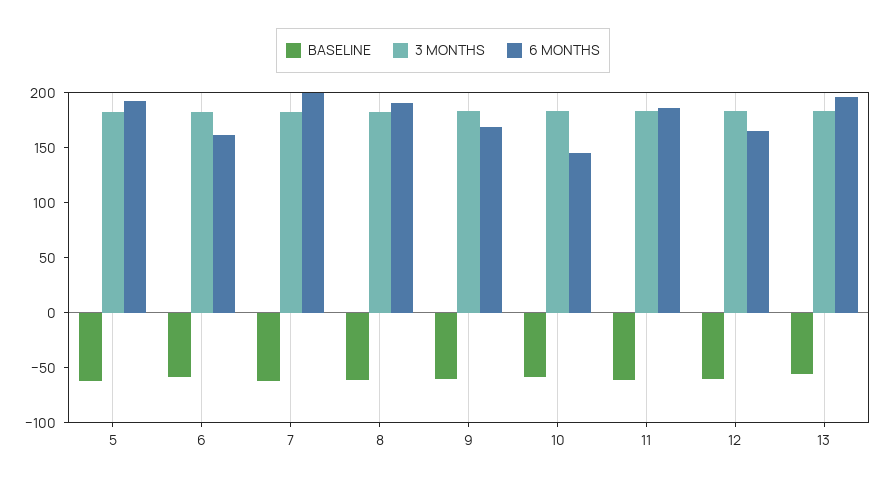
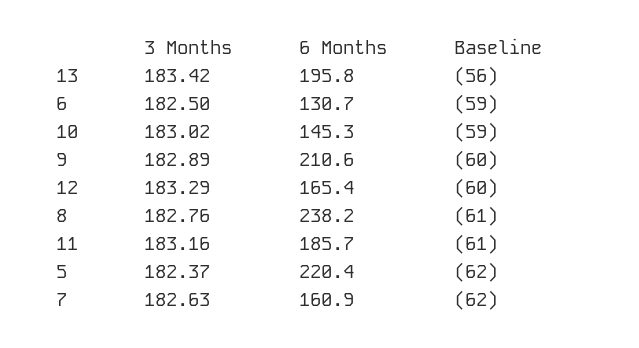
6 MONTHS, 5: 190 -> 220.4
6 MONTHS, 6: 160 -> 130.7
6 MONTHS, 7: 200 -> 160.9
6 MONTHS, 8: 190 -> 238.2
6 MONTHS, 9: 170 -> 210.6

